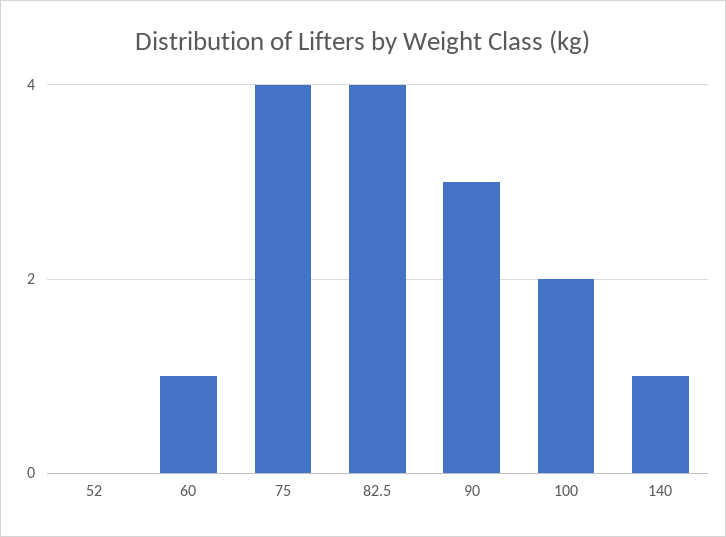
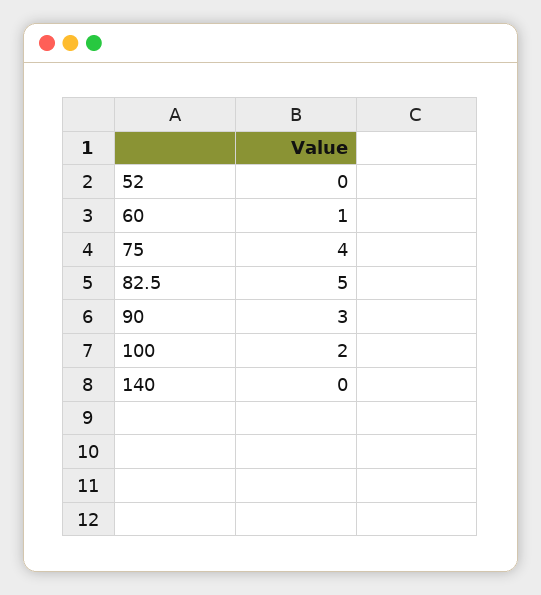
82.5: 4 -> 5
140: 1 -> 0

